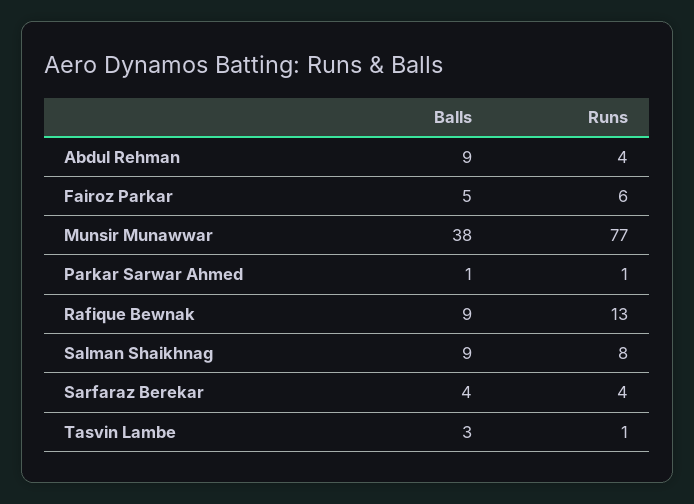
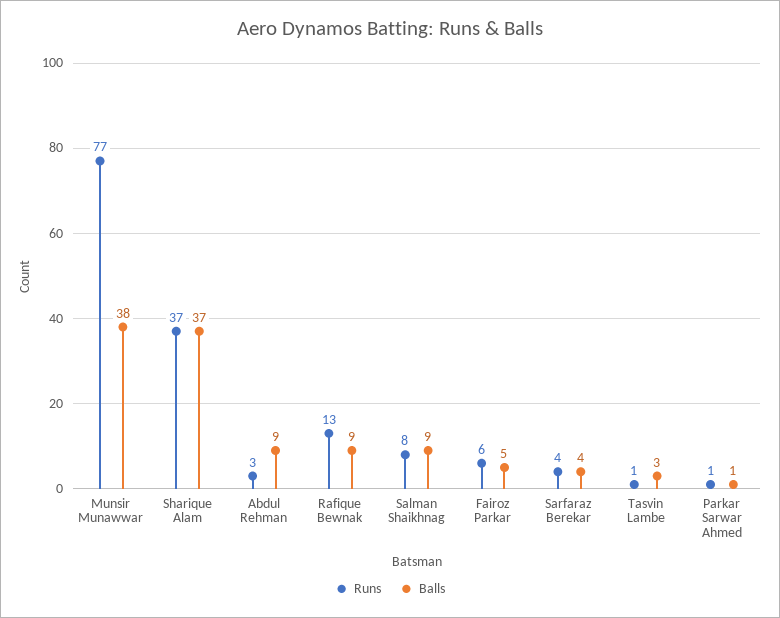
Runs, Abdul Rehman: 4 -> 3
Runs, Sharique Alam: none -> 37
Balls, Sharique Alam: none -> 37

